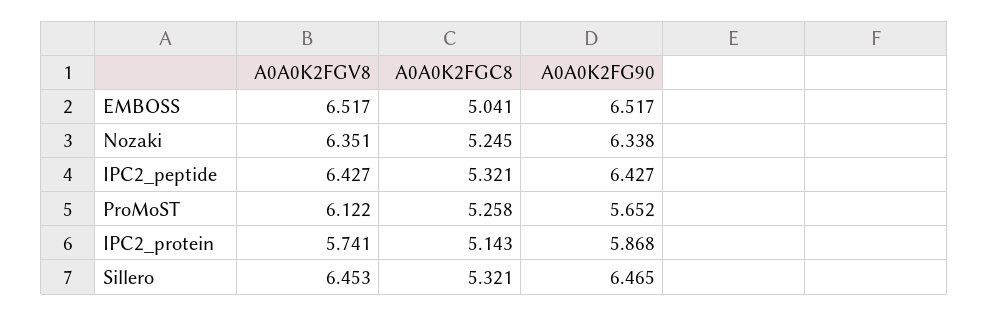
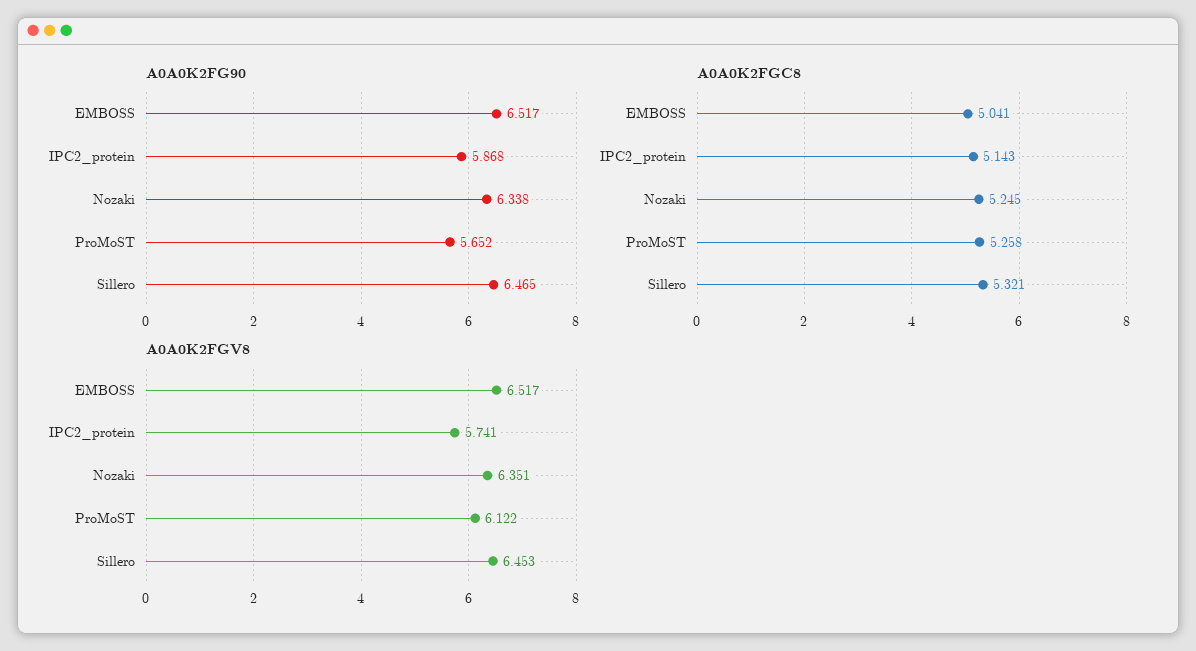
A0A0K2FGV8, IPC2_peptide: 6.427 -> none
A0A0K2FGC8, IPC2_peptide: 5.321 -> none
A0A0K2FG90, IPC2_peptide: 6.427 -> none

